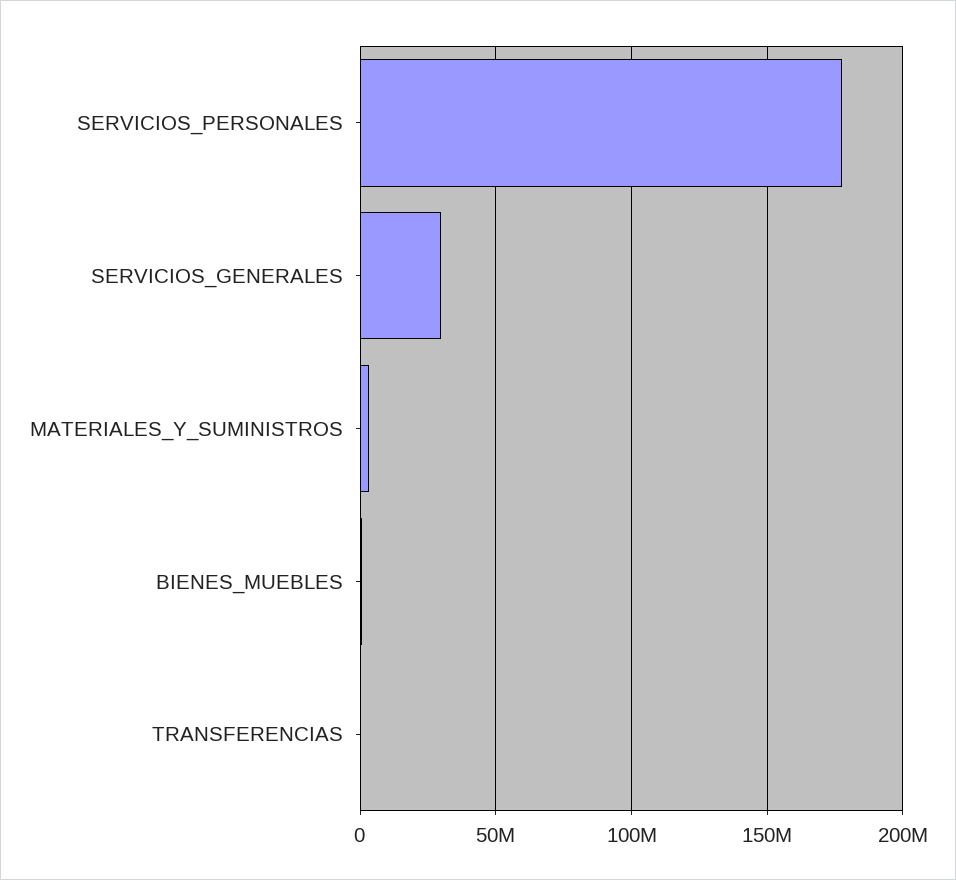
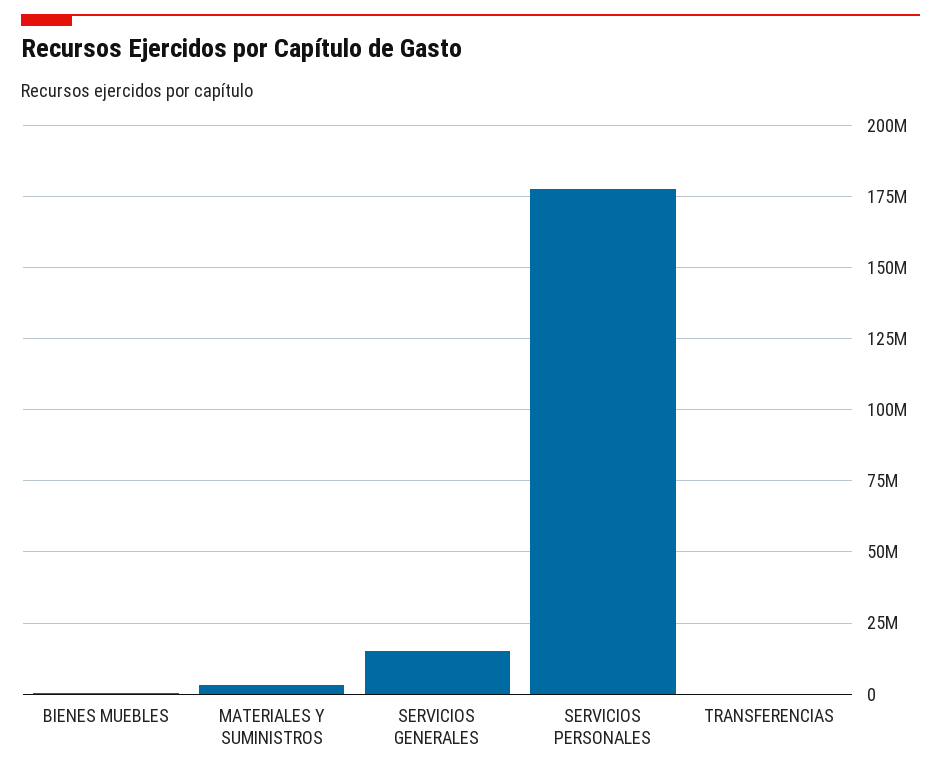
SERVICIOS_GENERALES: 30000000 -> 15000000

